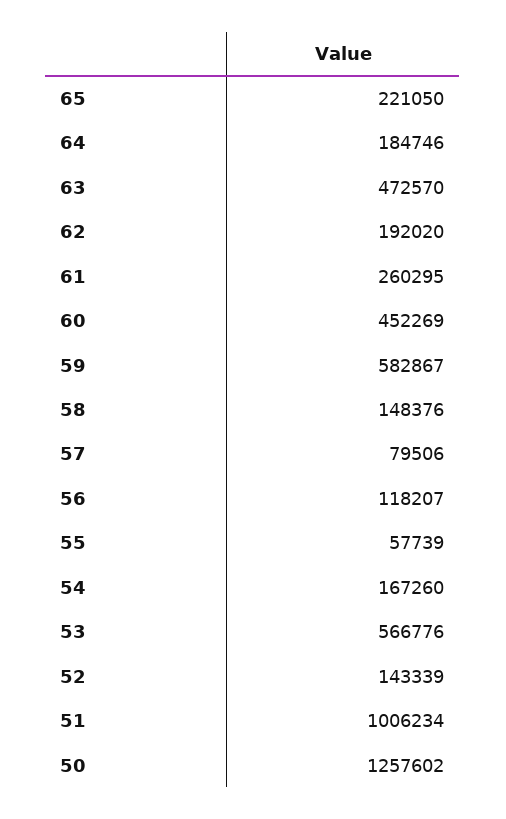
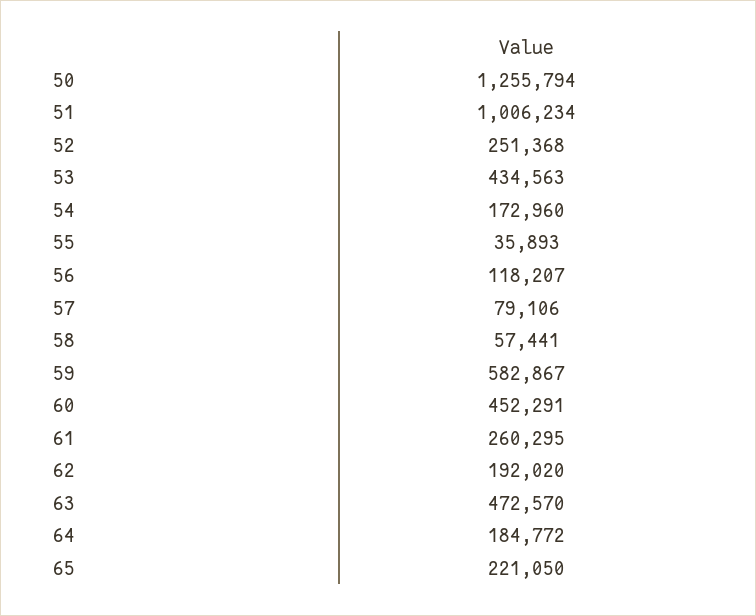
64: 184746 -> 184772
60: 452269 -> 452291
58: 148376 -> 57441
57: 79506 -> 79106
55: 57739 -> 35893
54: 167260 -> 172960
53: 566776 -> 434563
52: 143339 -> 251368
50: 1257602 -> 1255794

